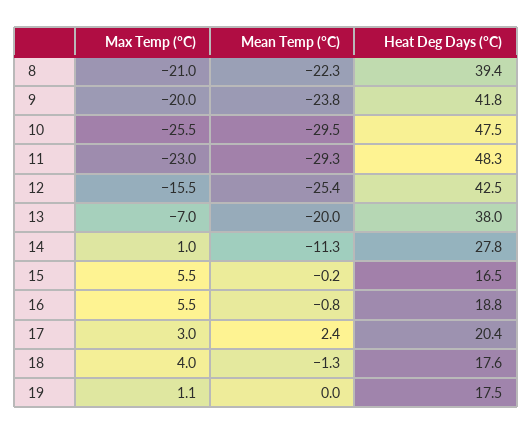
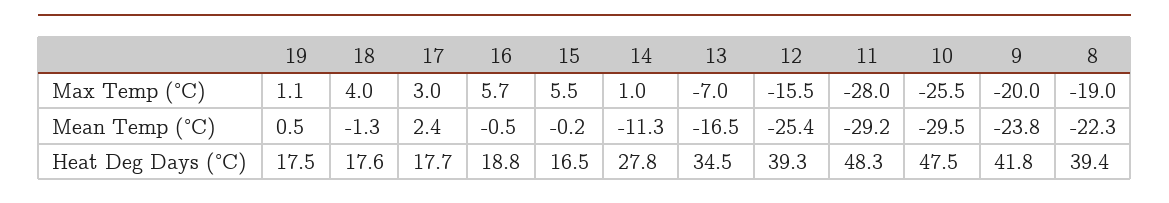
Max Temp (°C), 8: -21 -> -19
Max Temp (°C), 11: -23 -> -28
Mean Temp (°C), 11: -29.3 -> -29.2
Heat Deg Days (°C), 12: 42.5 -> 39.3
Mean Temp (°C), 13: -20 -> -16.5
Heat Deg Days (°C), 13: 38 -> 34.5
Max Temp (°C), 16: 5.5 -> 5.7
Mean Temp (°C), 16: -0.8 -> -0.5
Heat Deg Days (°C), 17: 20.4 -> 17.7
Mean Temp (°C), 19: 0 -> 0.5

